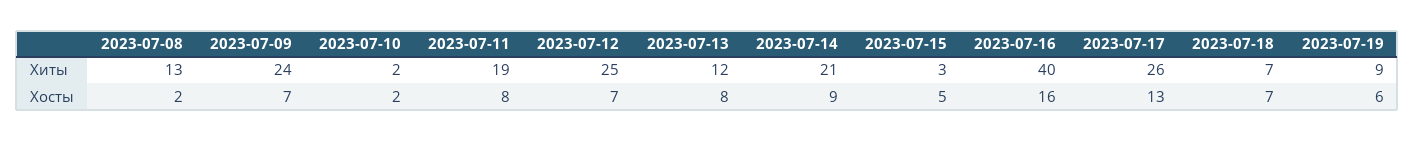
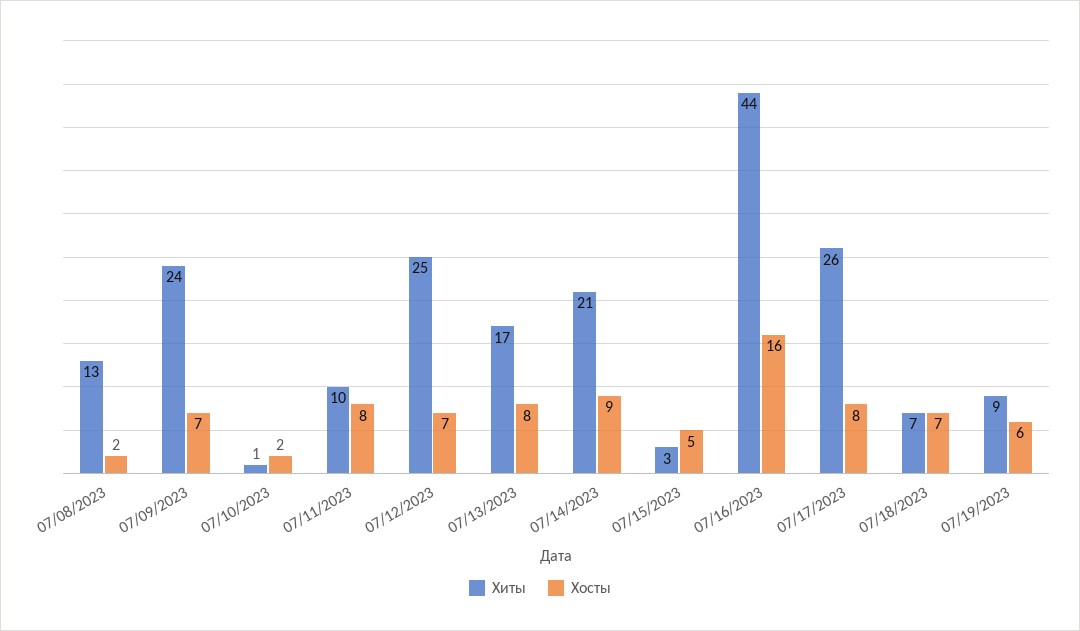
Хиты, 2023-07-10: 2 -> 1
Хиты, 2023-07-11: 19 -> 10
Хиты, 2023-07-13: 12 -> 17
Хиты, 2023-07-16: 40 -> 44
Хосты, 2023-07-17: 13 -> 8

